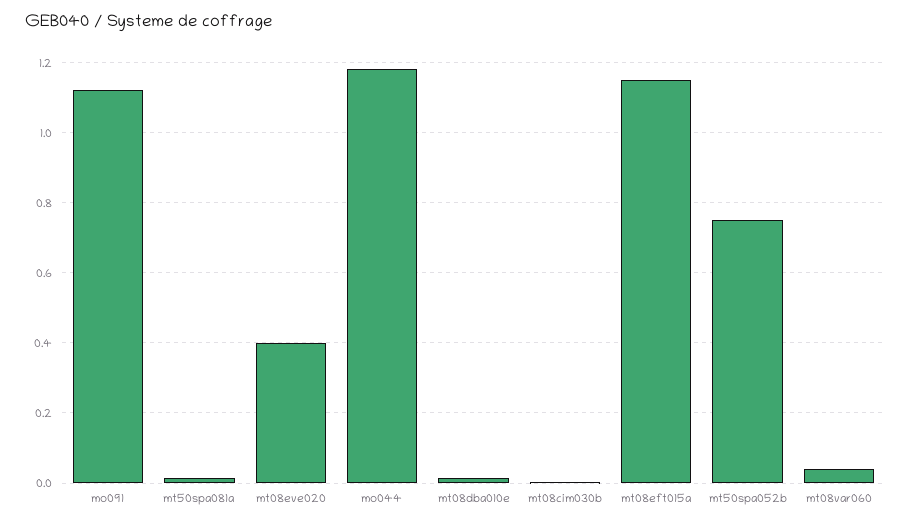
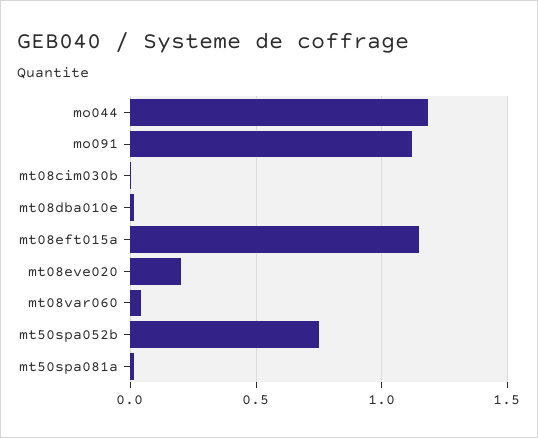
mt08eve020: 0.4 -> 0.2

